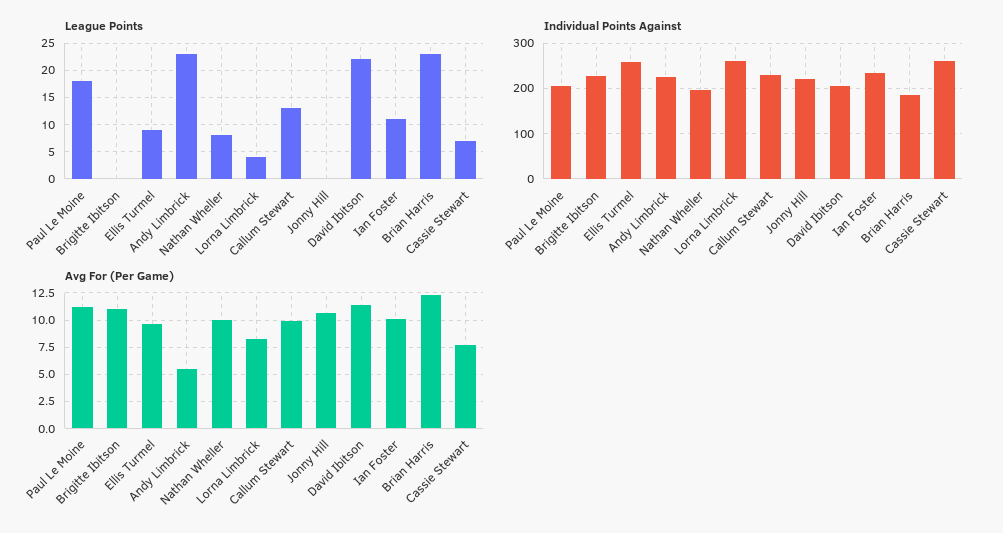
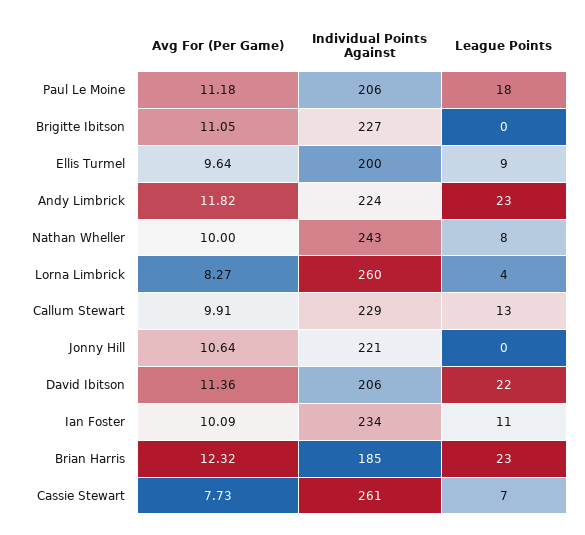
Individual Points Against, Ellis Turmel: 260 -> 200
Individual Points Against, Nathan Wheller: 200 -> 243
Avg For (Per Game), Andy Limbrick: 5 -> 11.82

